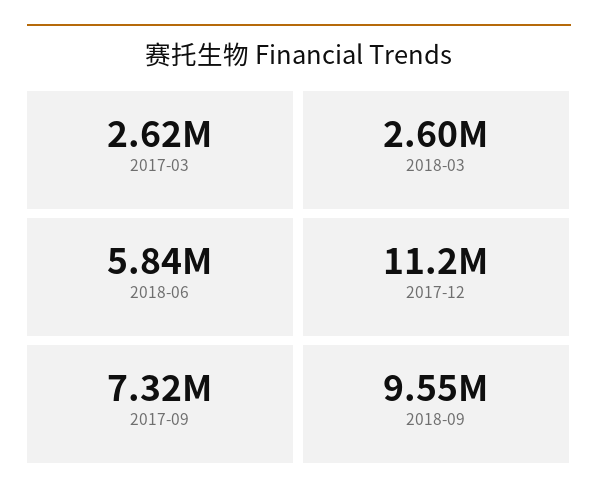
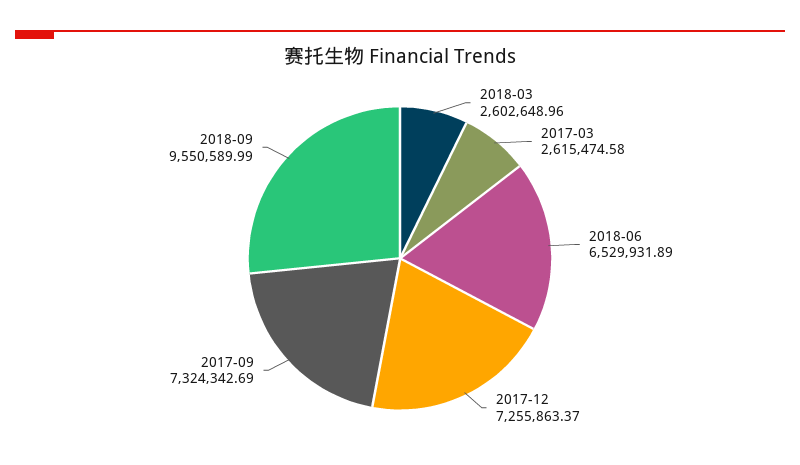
2018-06: 5840000 -> 6529931.89
2017-12: 11200000 -> 7255863.37

